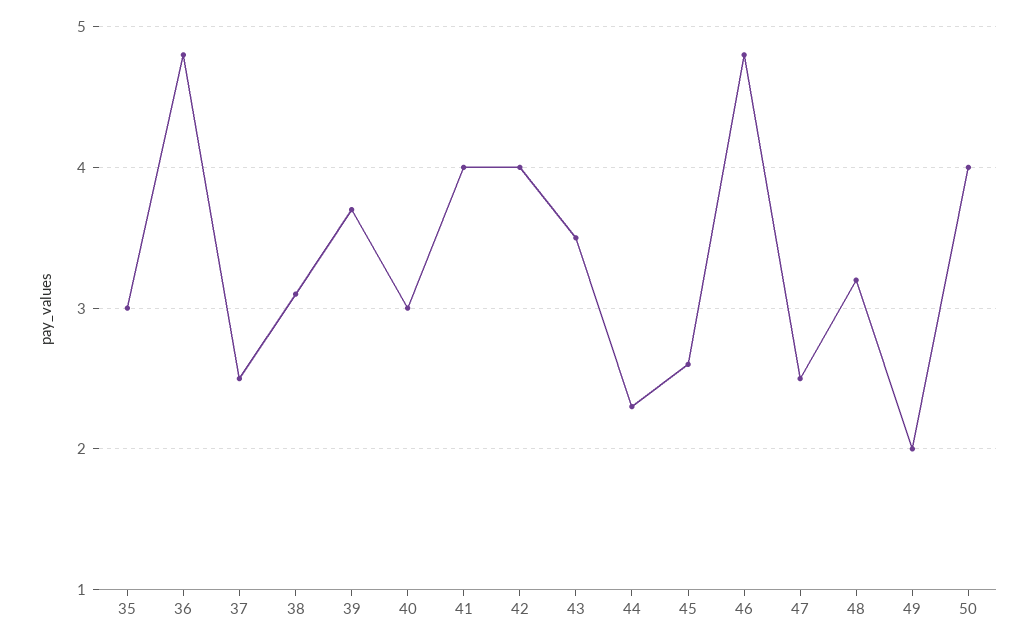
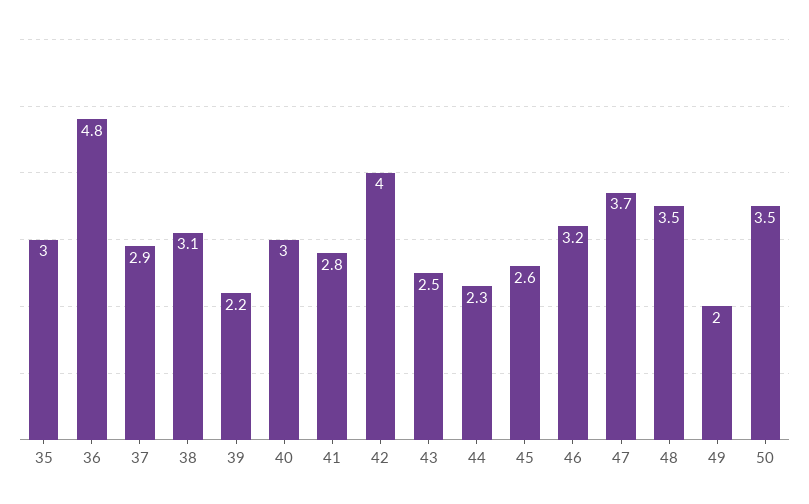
37: 2.5 -> 2.9
39: 3.7 -> 2.2
41: 4 -> 2.8
43: 3.5 -> 2.5
46: 4.8 -> 3.2
47: 2.5 -> 3.7
48: 3.2 -> 3.5
50: 4 -> 3.5

